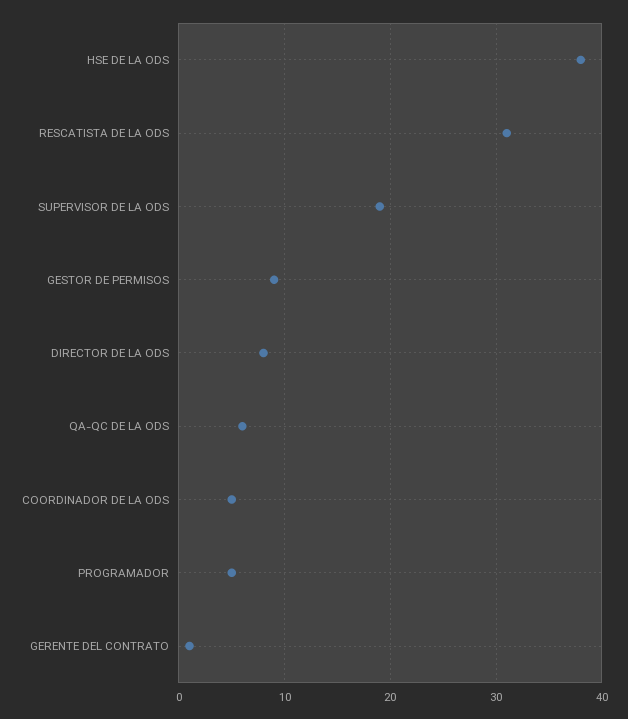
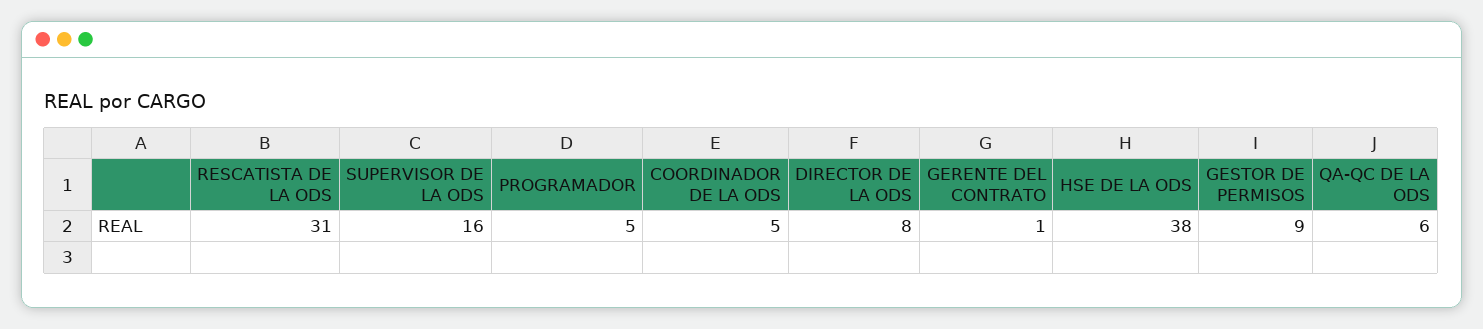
SUPERVISOR DE LA ODS: 19 -> 16

